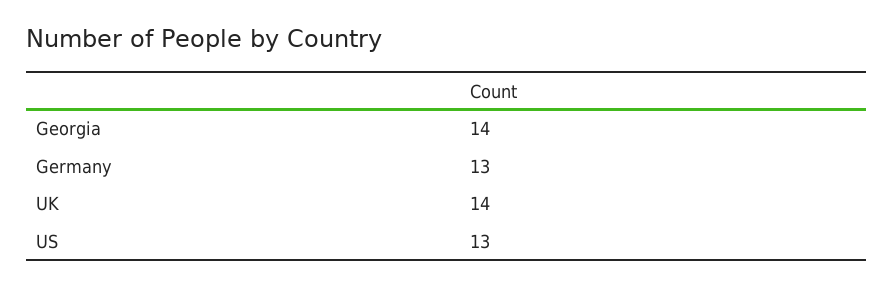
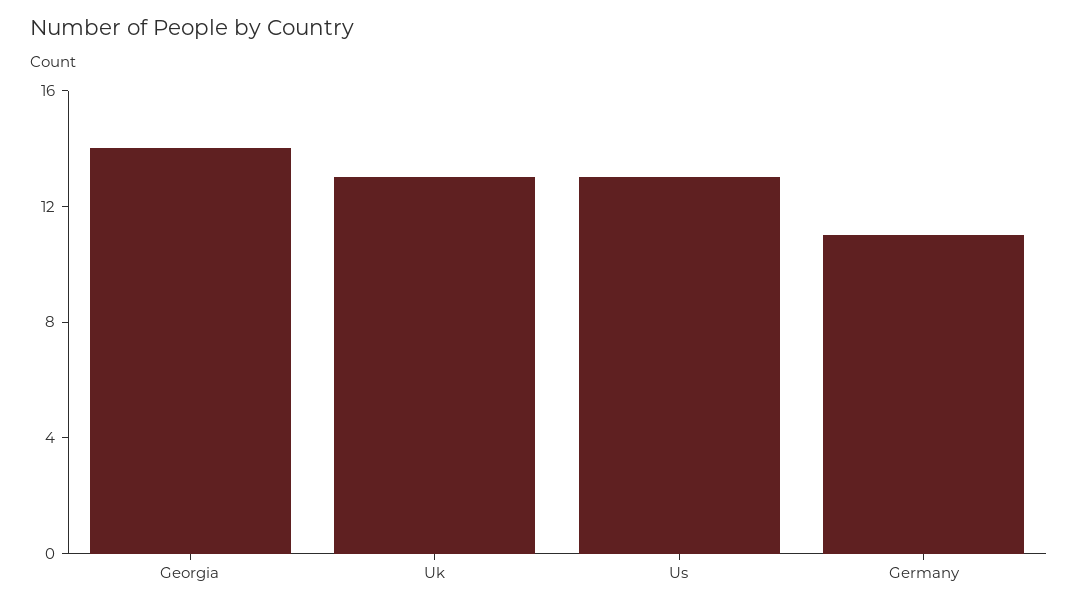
Germany: 13 -> 11
UK: 14 -> 13

